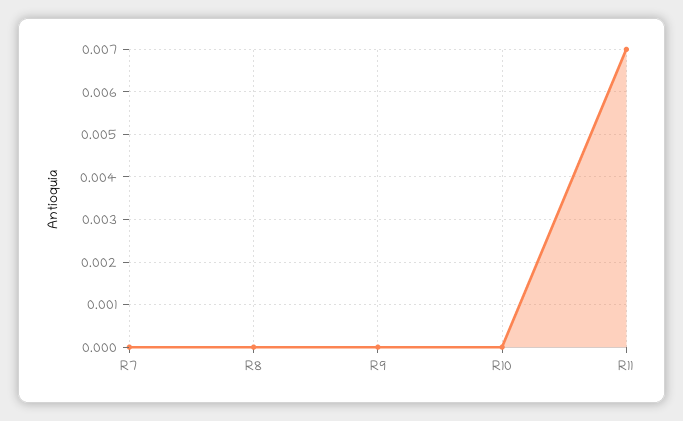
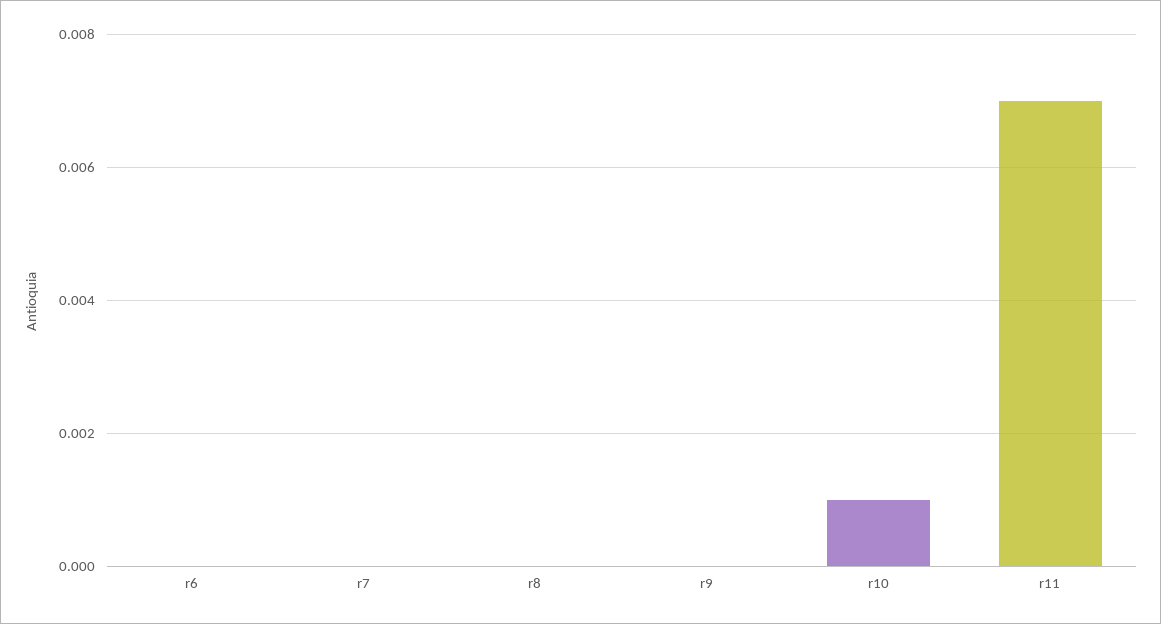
R10: 0 -> 0.001
r6: none -> 0

